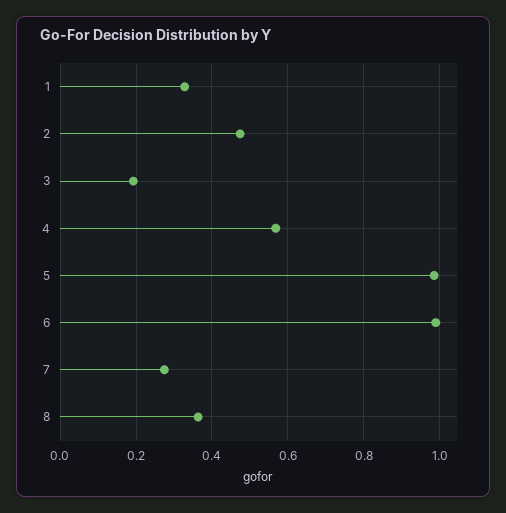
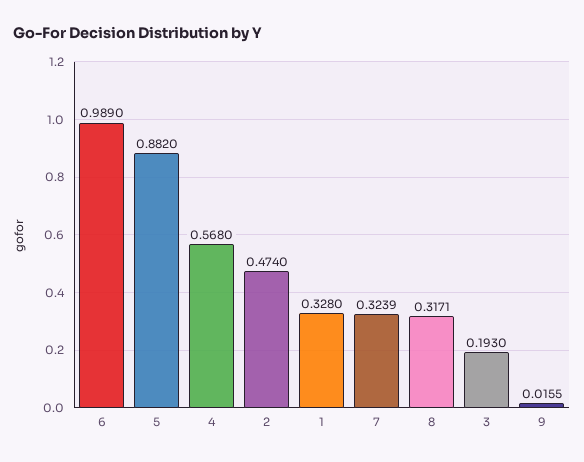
5: 0.98 -> 0.882
7: 0.28 -> 0.3239
8: 0.36 -> 0.3171
9: none -> 0.0155

